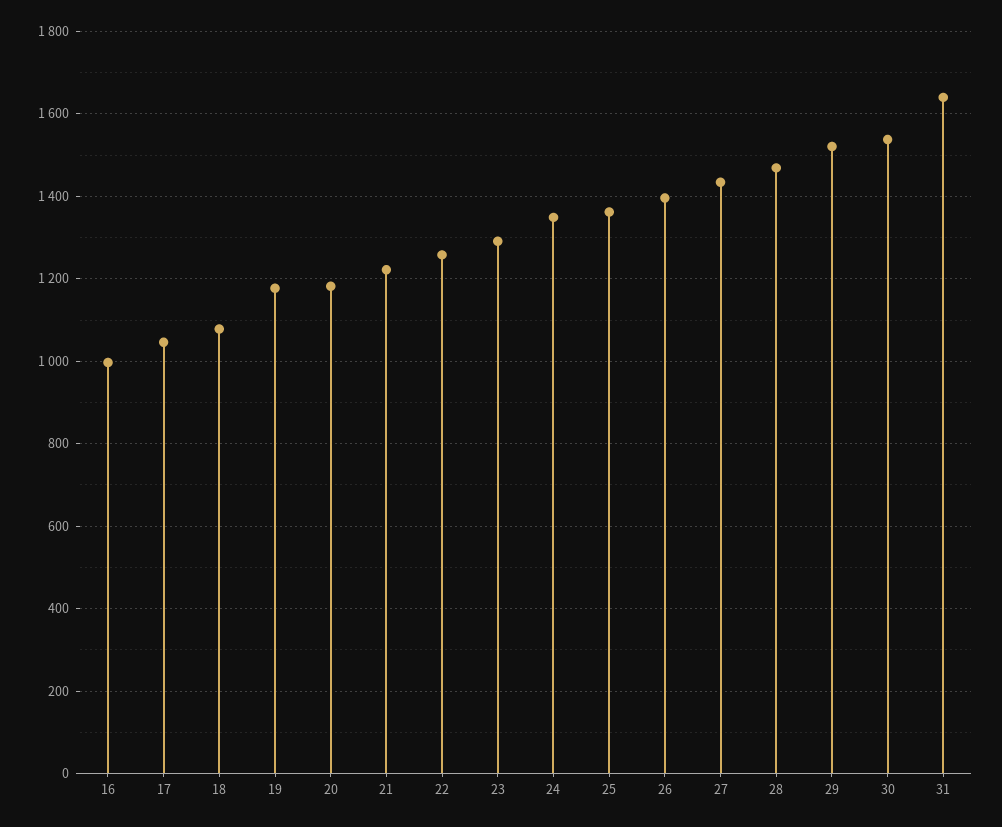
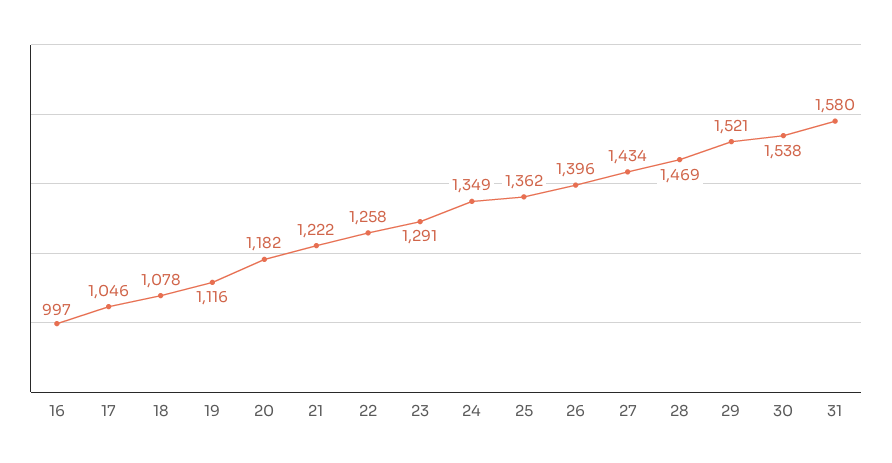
19: 1180 -> 1116
31: 1640 -> 1580

